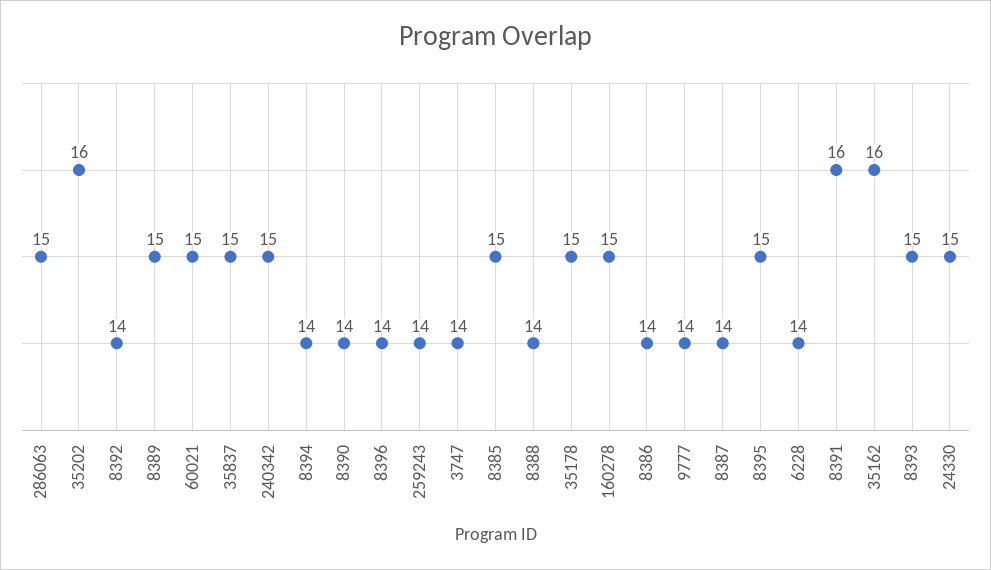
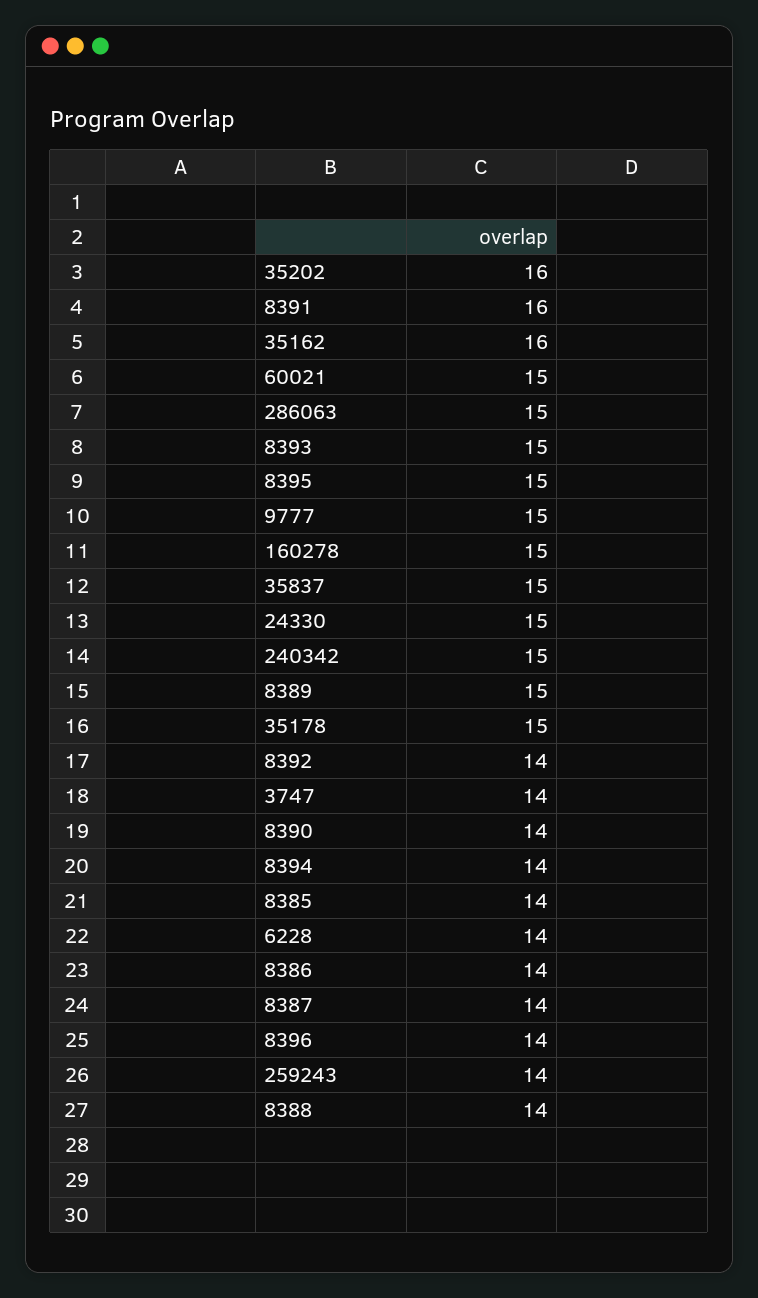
8385: 15 -> 14
9777: 14 -> 15

